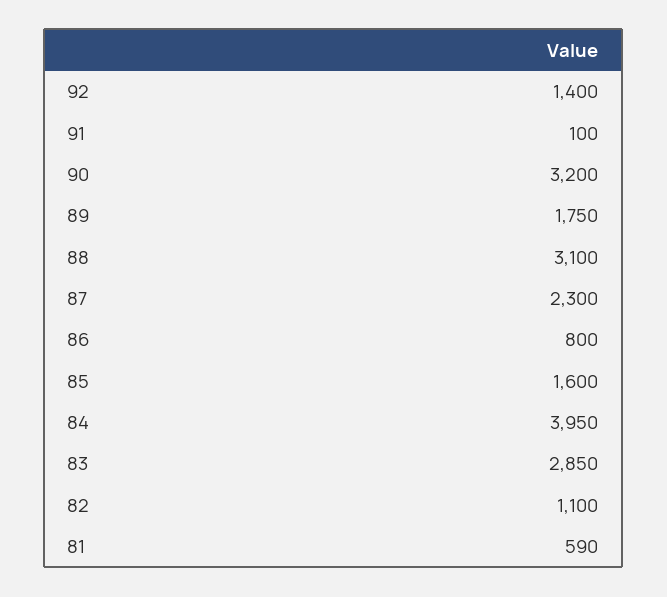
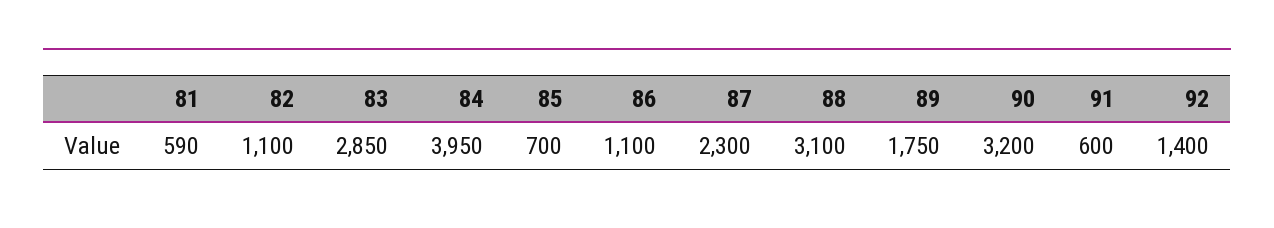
91: 100 -> 600
86: 800 -> 1100
85: 1600 -> 700

